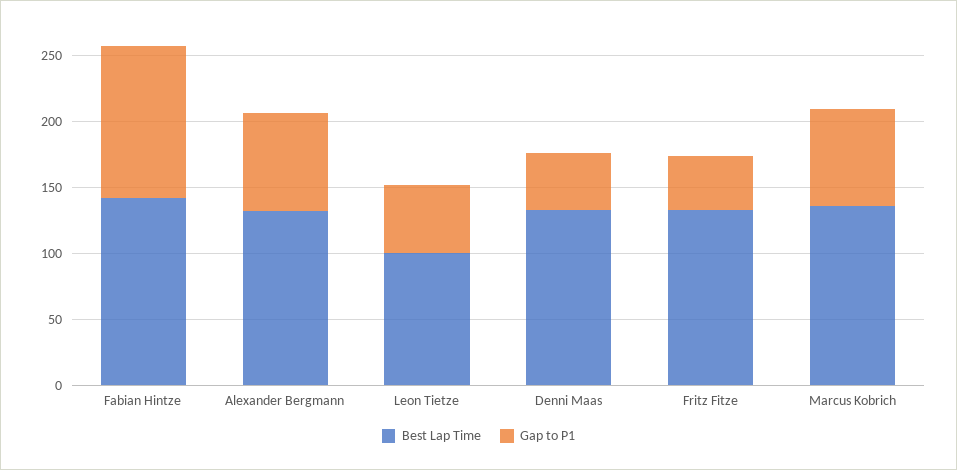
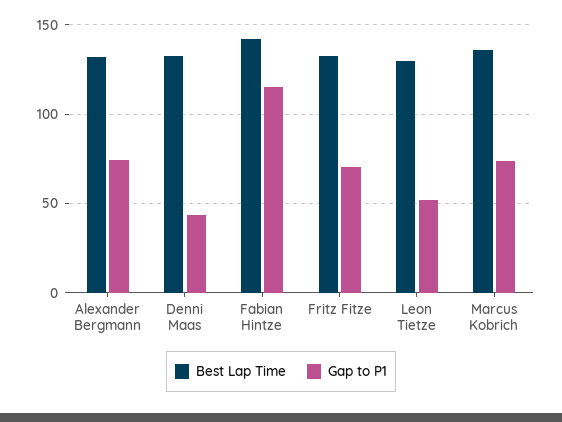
Best Lap Time, Leon Tietze: 100 -> 130
Gap to P1, Fritz Fitze: 40 -> 70

